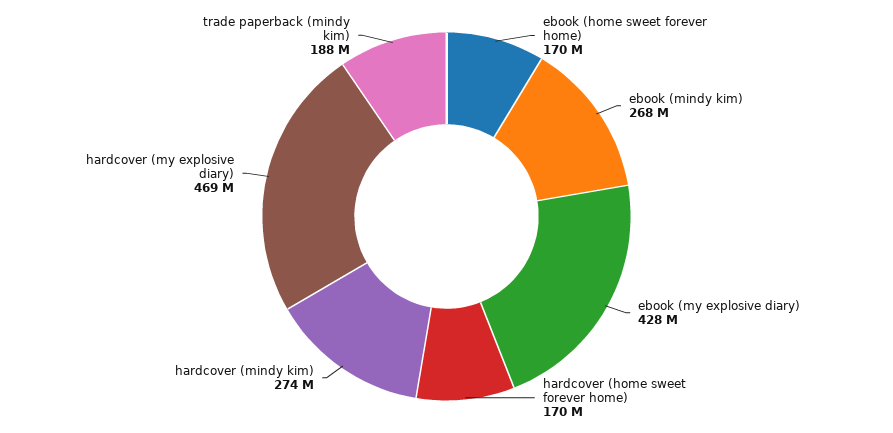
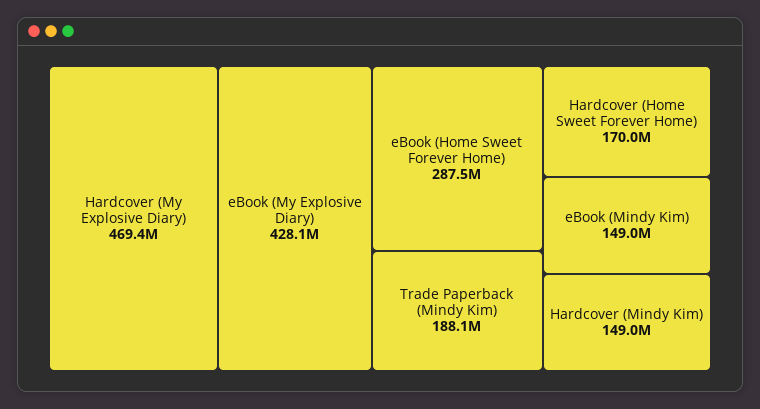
ebook (home sweet forever home): 170000000 -> 287500000
ebook (mindy kim): 268000000 -> 149000000
hardcover (mindy kim): 274000000 -> 149000000

